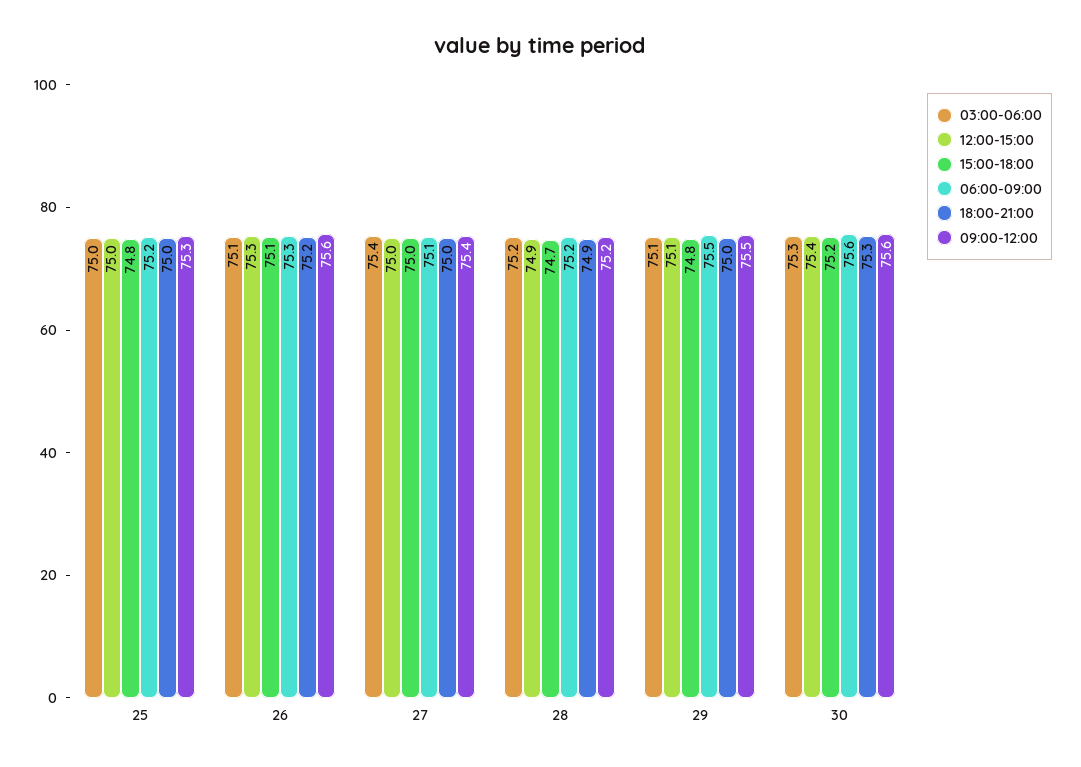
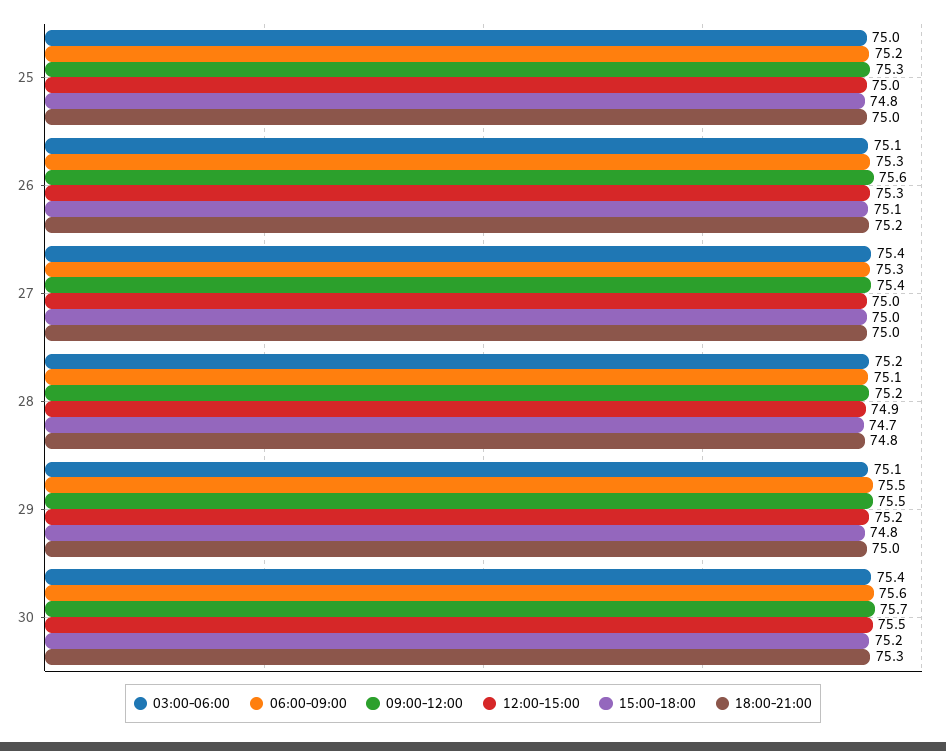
06:00-09:00, 27: 75.1 -> 75.3
06:00-09:00, 28: 75.2 -> 75.1
18:00-21:00, 28: 74.9 -> 74.8
12:00-15:00, 29: 75.1 -> 75.2
03:00-06:00, 30: 75.3 -> 75.4
12:00-15:00, 30: 75.4 -> 75.5
09:00-12:00, 30: 75.6 -> 75.7

